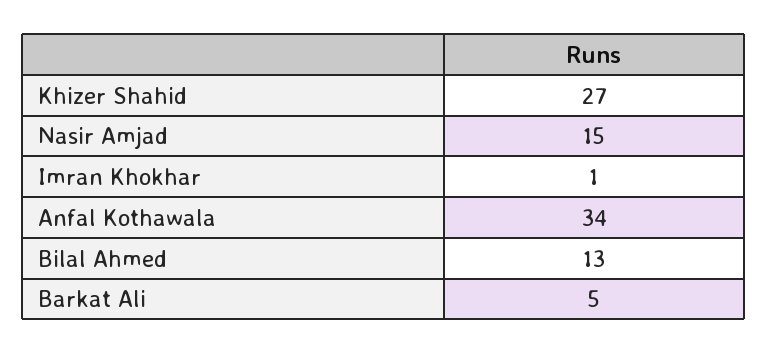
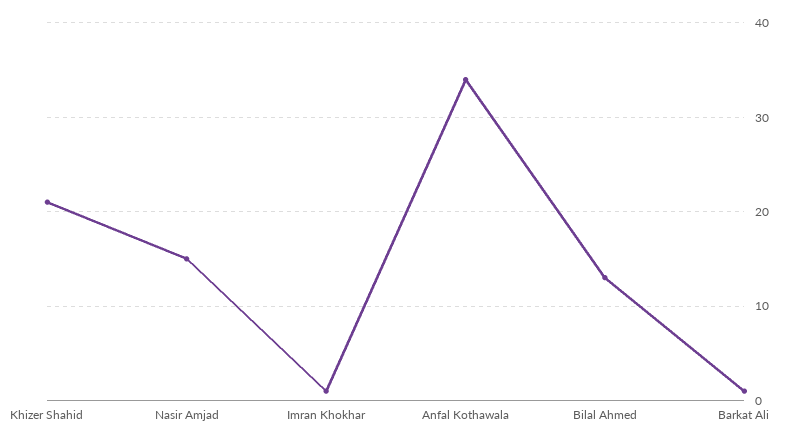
Khizer Shahid: 27 -> 21
Barkat Ali: 5 -> 1

